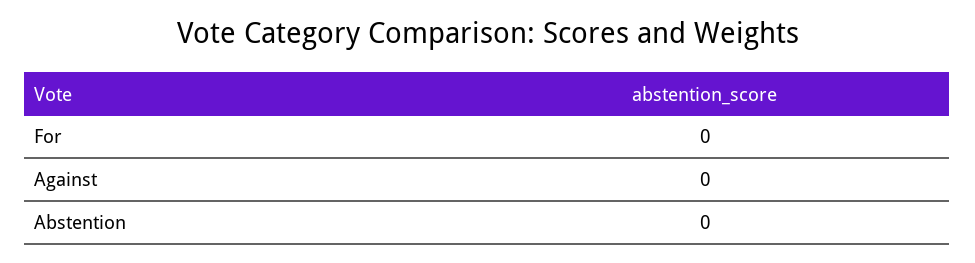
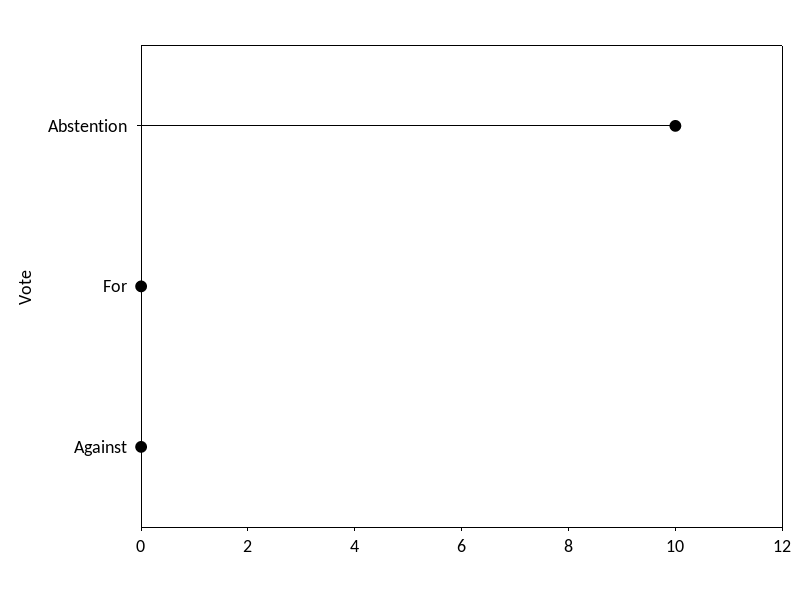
Abstention: 0 -> 10

